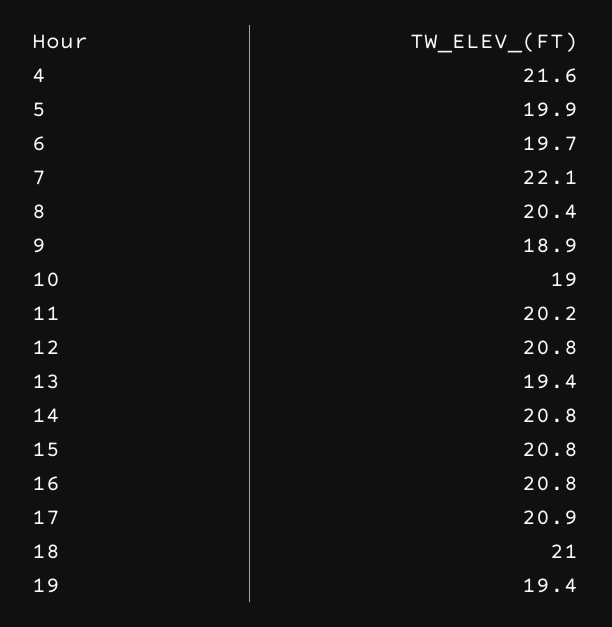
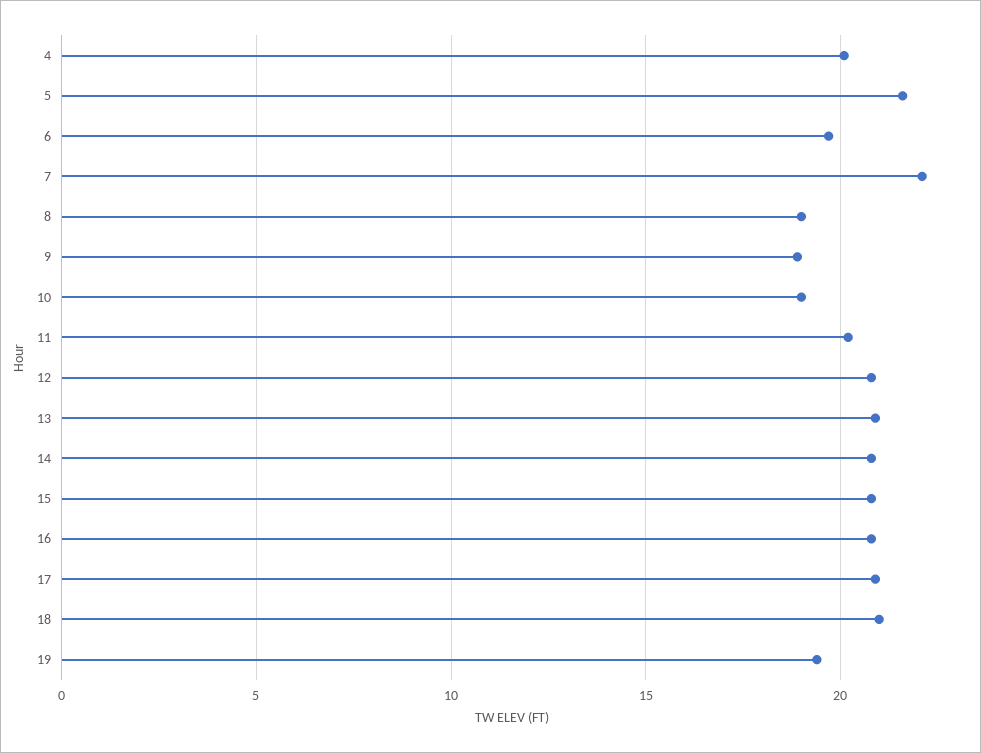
4: 21.6 -> 20
5: 19.9 -> 21.5
8: 20.4 -> 19
13: 19.4 -> 21

